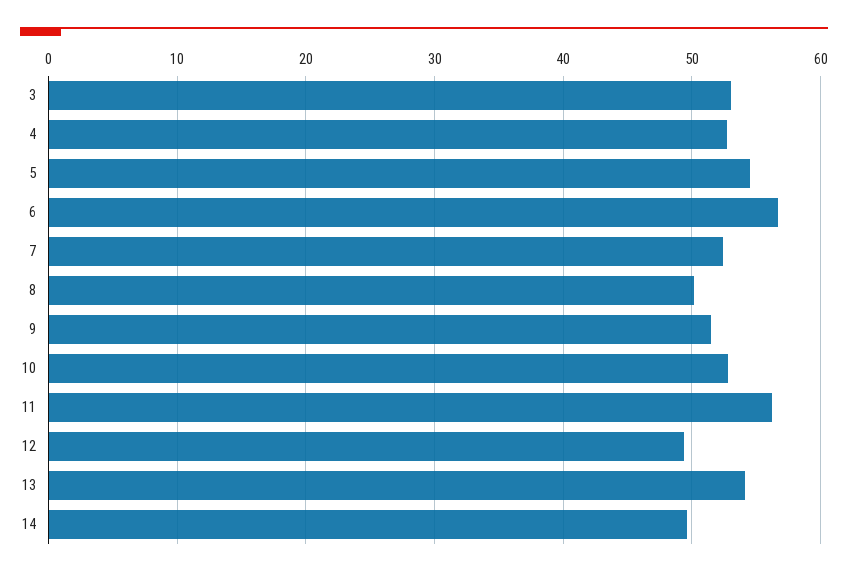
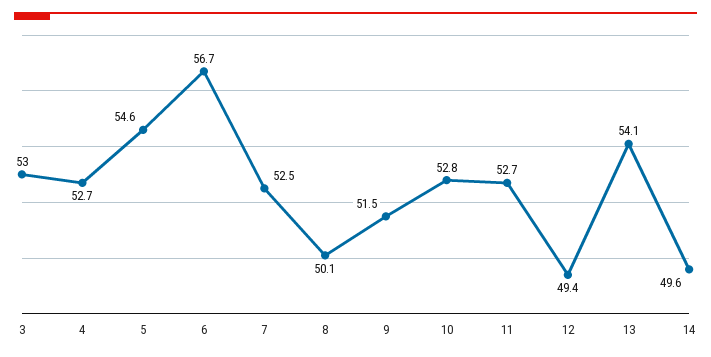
11: 56 -> 52.7

